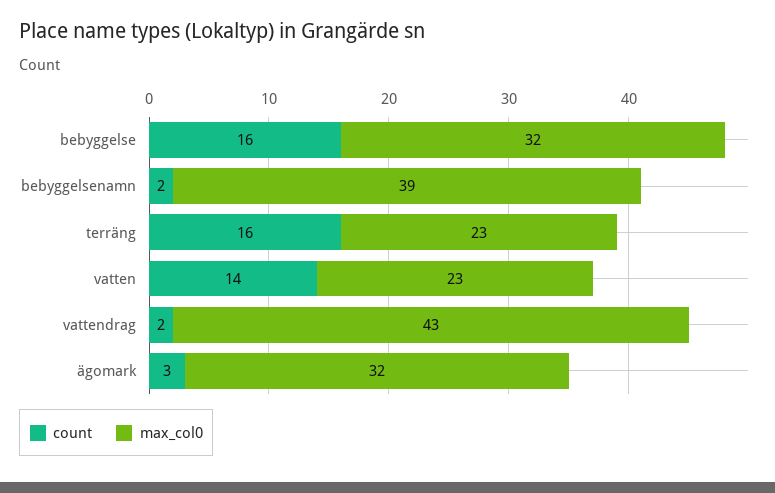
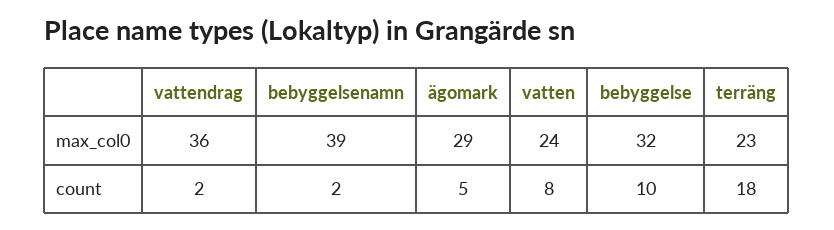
count, bebyggelse: 16 -> 10
count, terräng: 16 -> 18
count, vatten: 14 -> 8
max_col0, vatten: 23 -> 24
max_col0, vattendrag: 43 -> 36
count, ägomark: 3 -> 5
max_col0, ägomark: 32 -> 29

